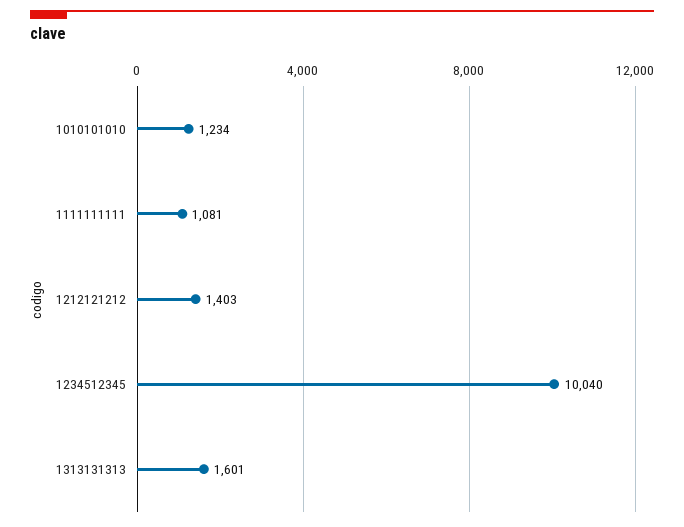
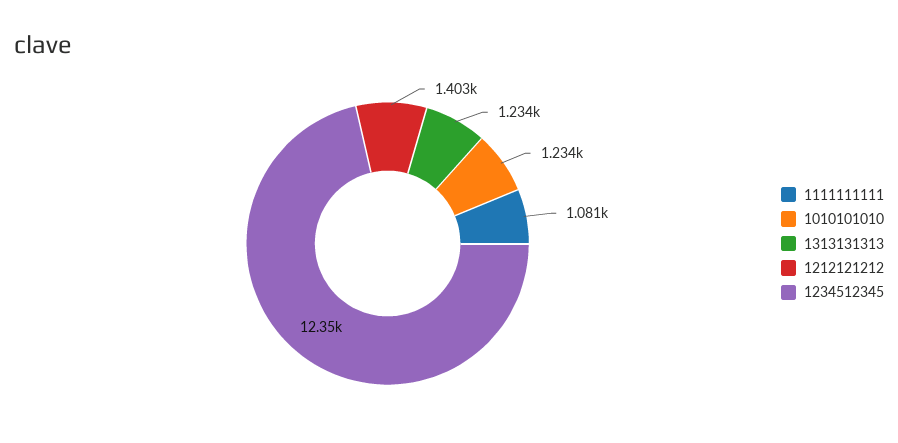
1234512345: 10040 -> 12350
1313131313: 1601 -> 1234

